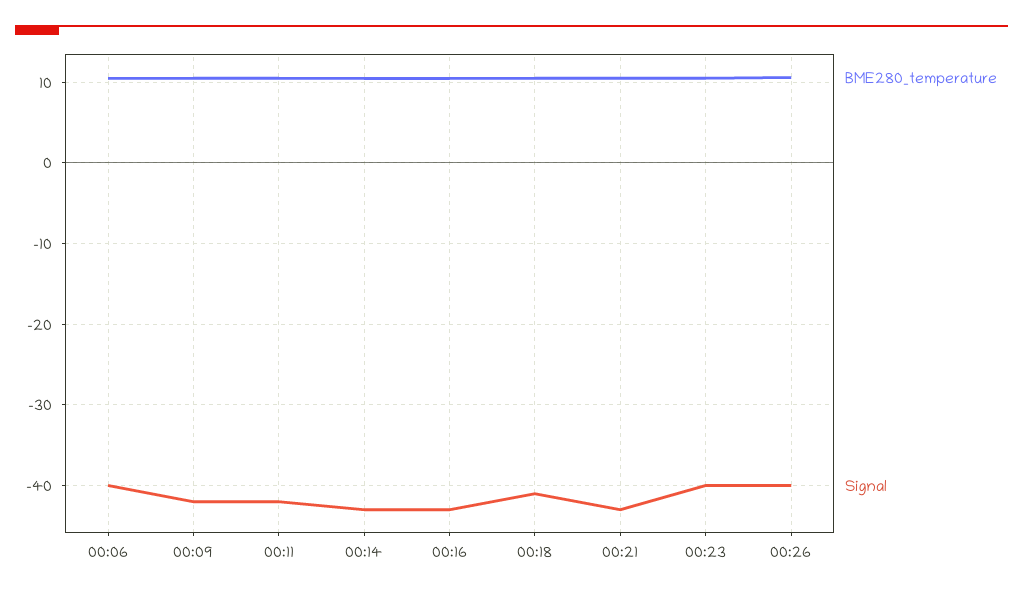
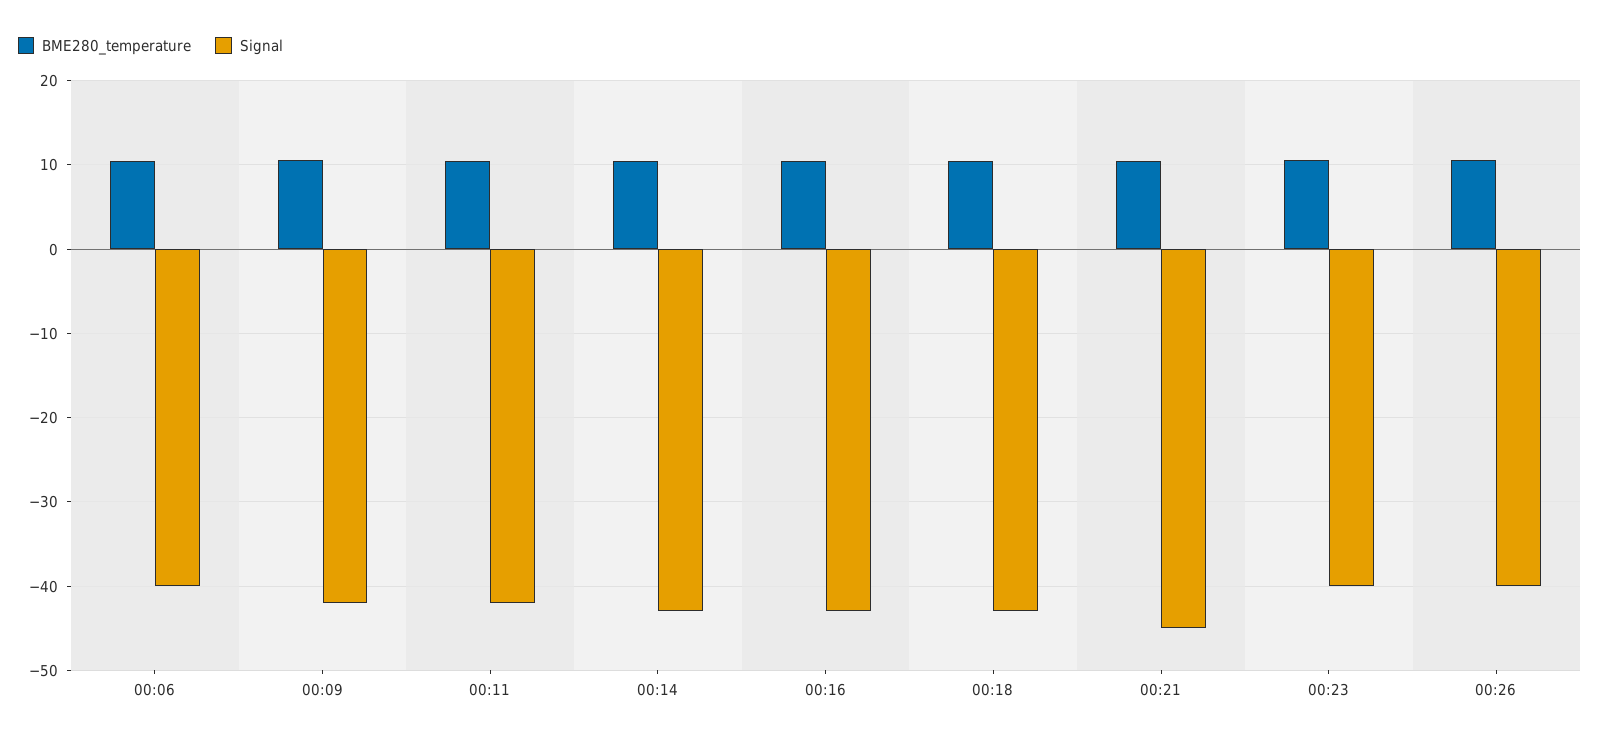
Signal, 00:18: -41 -> -43
Signal, 00:21: -43 -> -45

